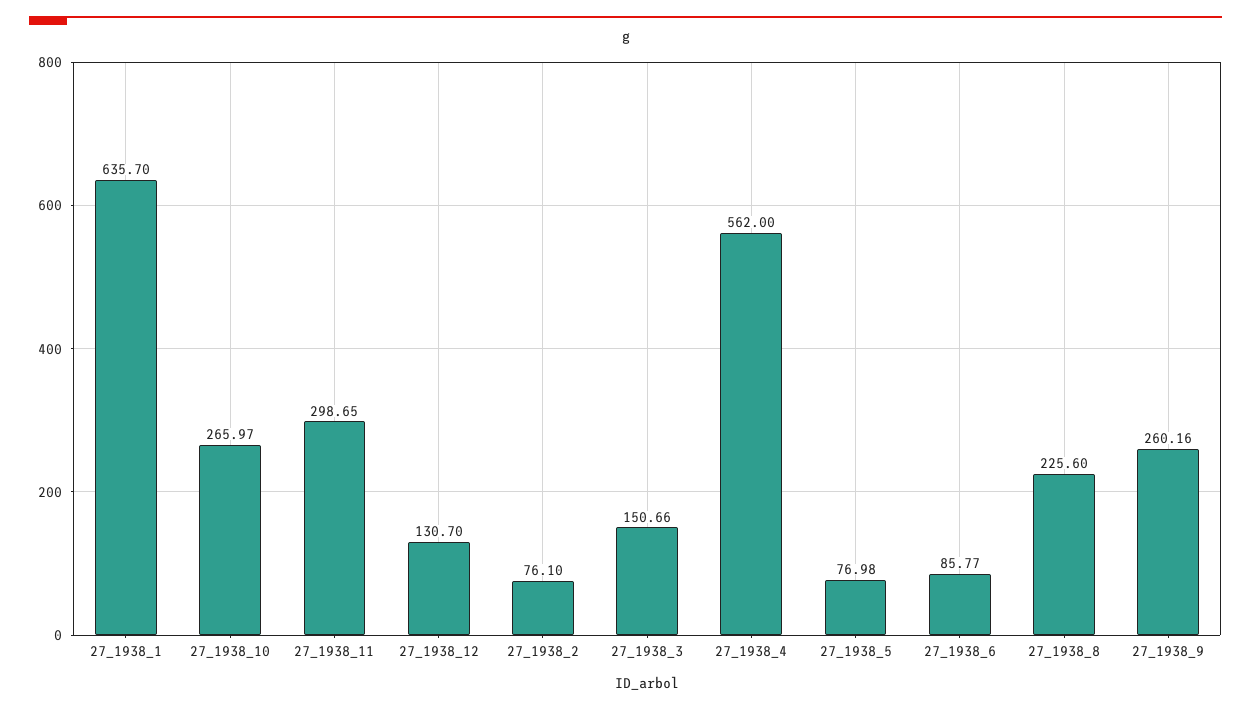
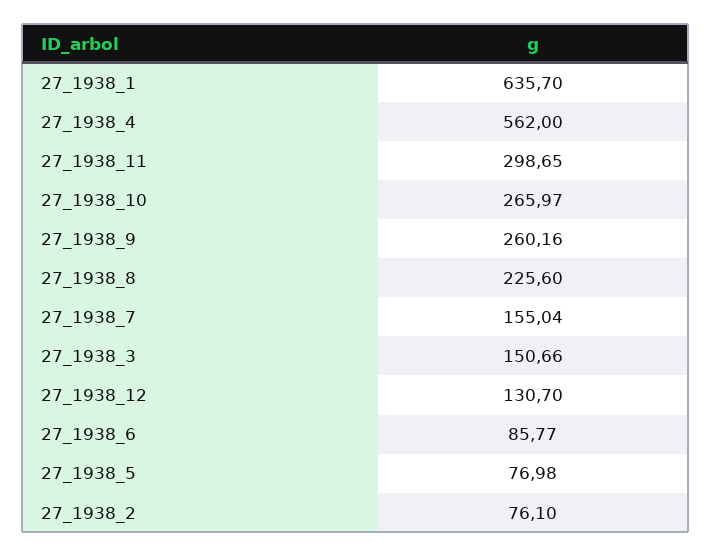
27_1938_7: none -> 155.04

